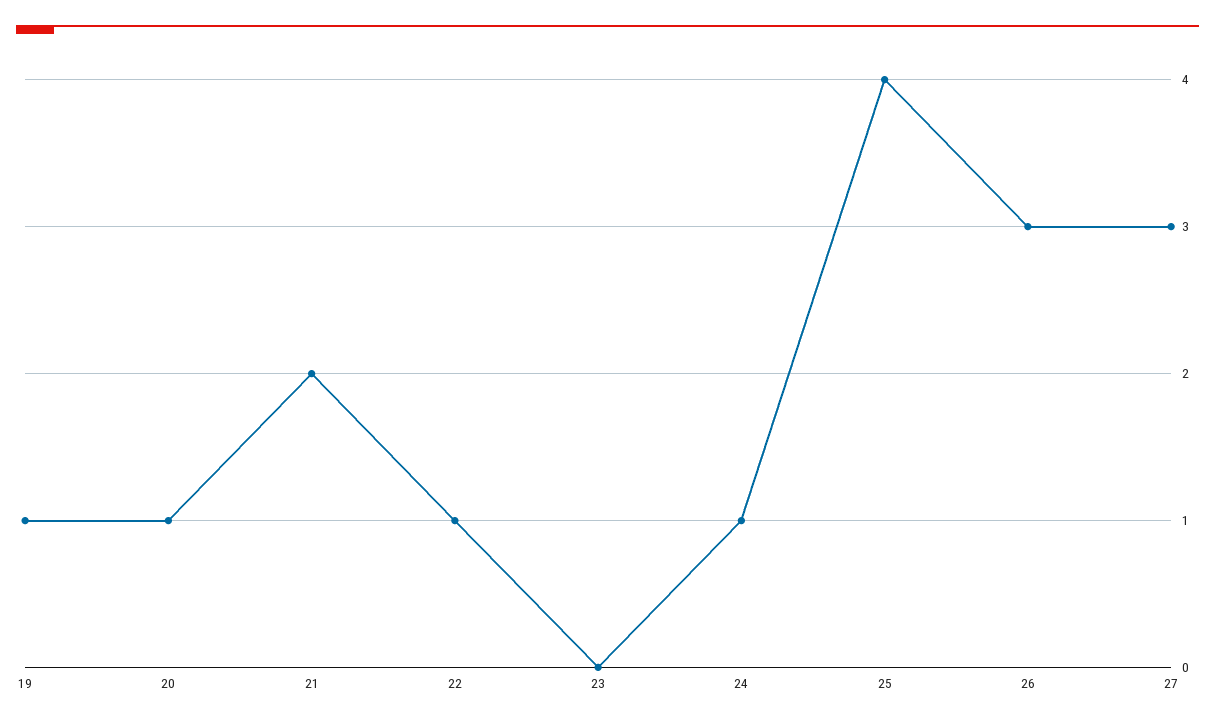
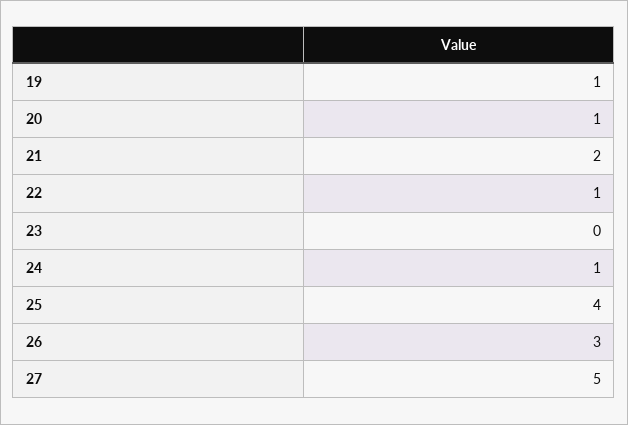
27: 3 -> 5

